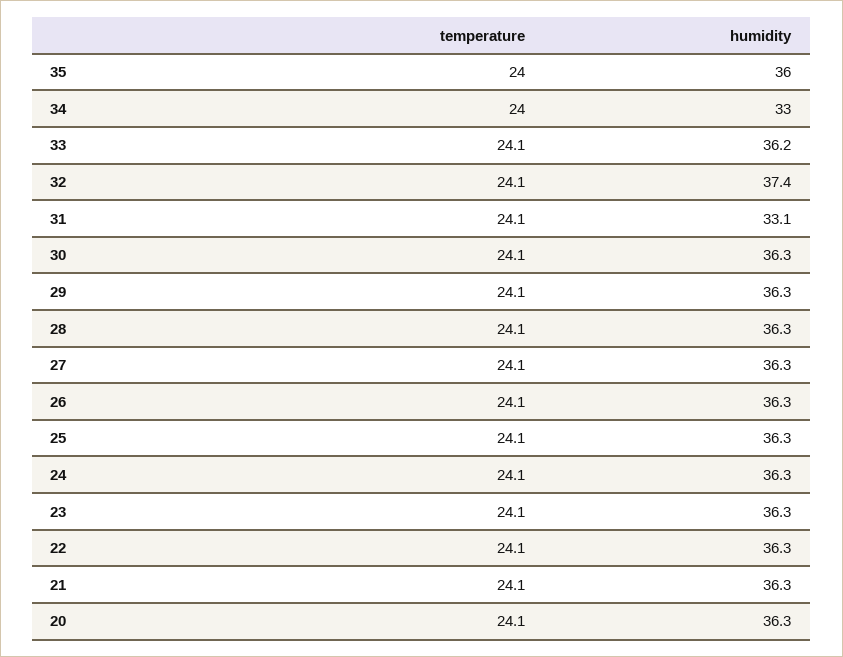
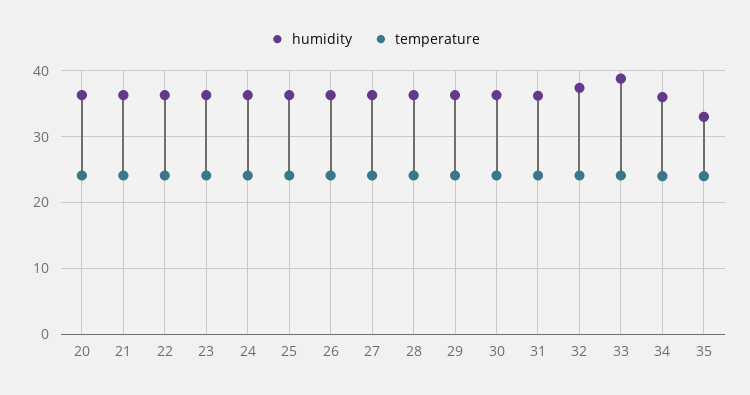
humidity, 35: 36 -> 33
humidity, 34: 33 -> 36
humidity, 33: 36.2 -> 39
humidity, 31: 33.1 -> 36

